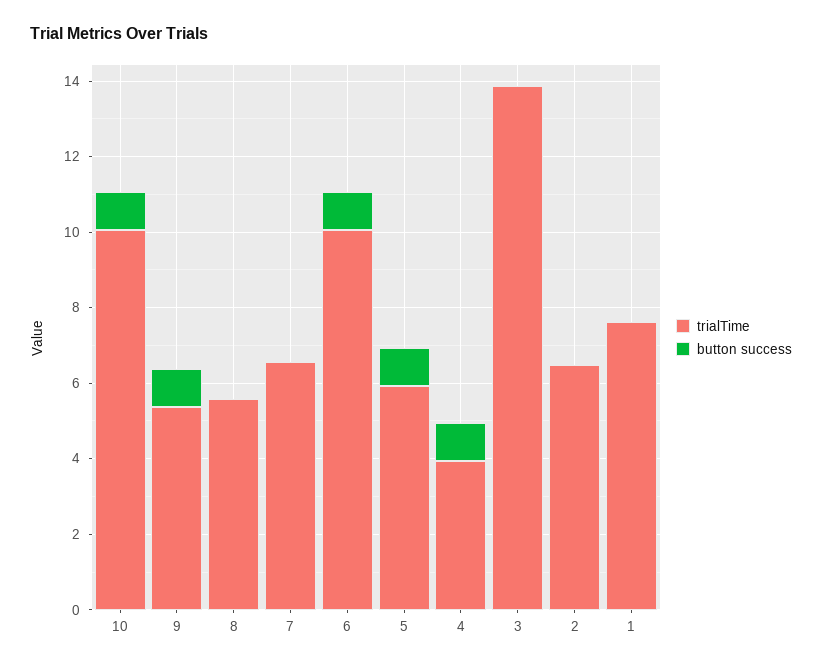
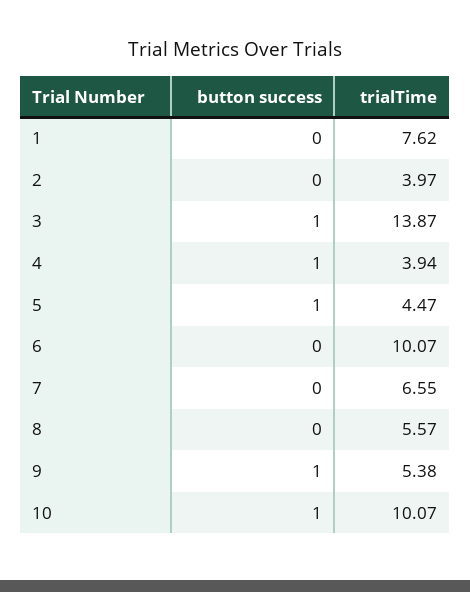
button success, 6: 1 -> 0
trialTime, 5: 6 -> 4.47
button success, 3: 0 -> 1
trialTime, 2: 6.5 -> 3.97

